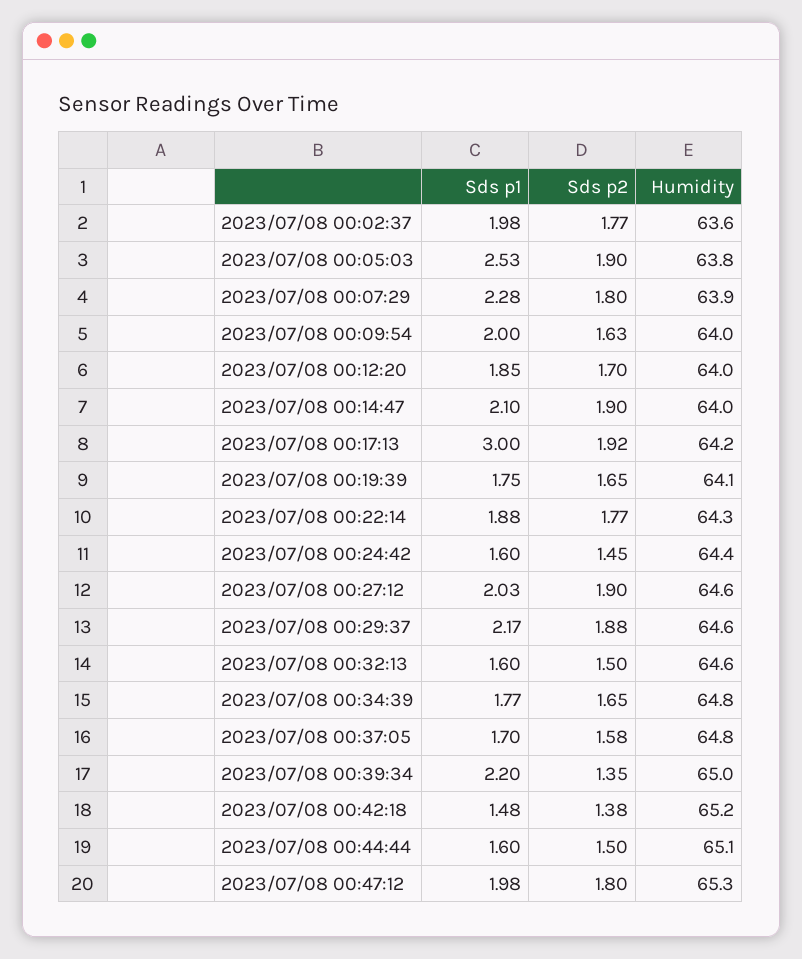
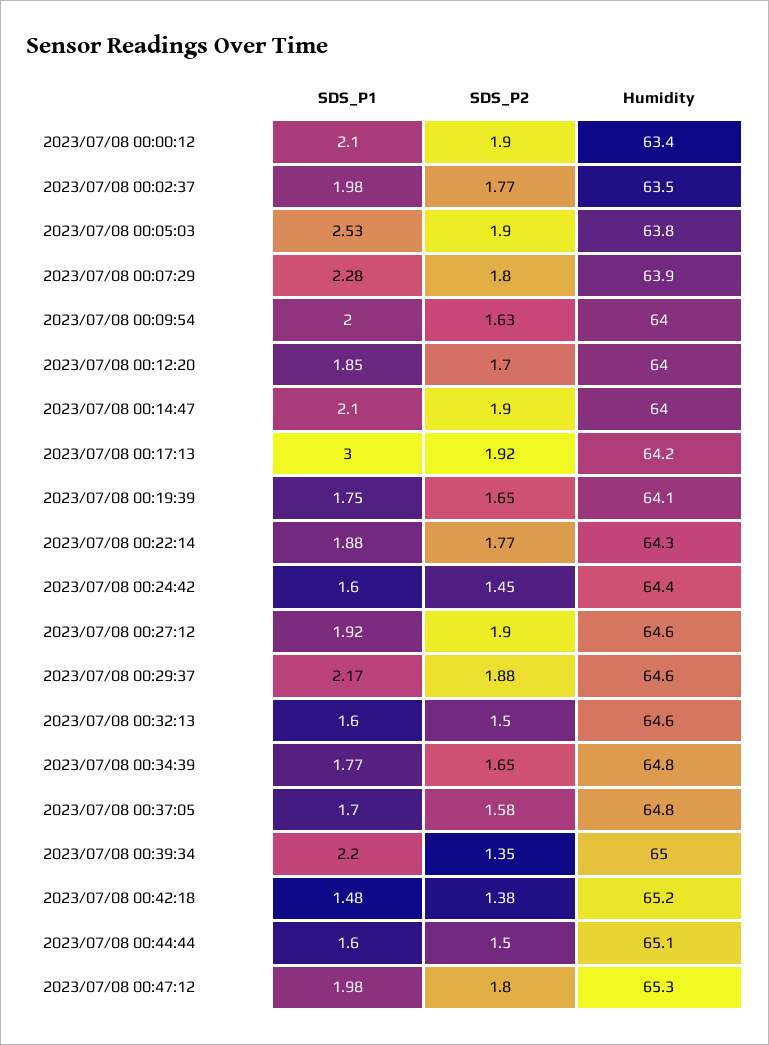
Humidity, 2023/07/08 00:02:37: 63.6 -> 63.5
Sds p1, 2023/07/08 00:27:12: 2.03 -> 1.92
Sds p1, 2023/07/08 00:00:12: none -> 2.1
Sds p2, 2023/07/08 00:00:12: none -> 1.9
Humidity, 2023/07/08 00:00:12: none -> 63.4

